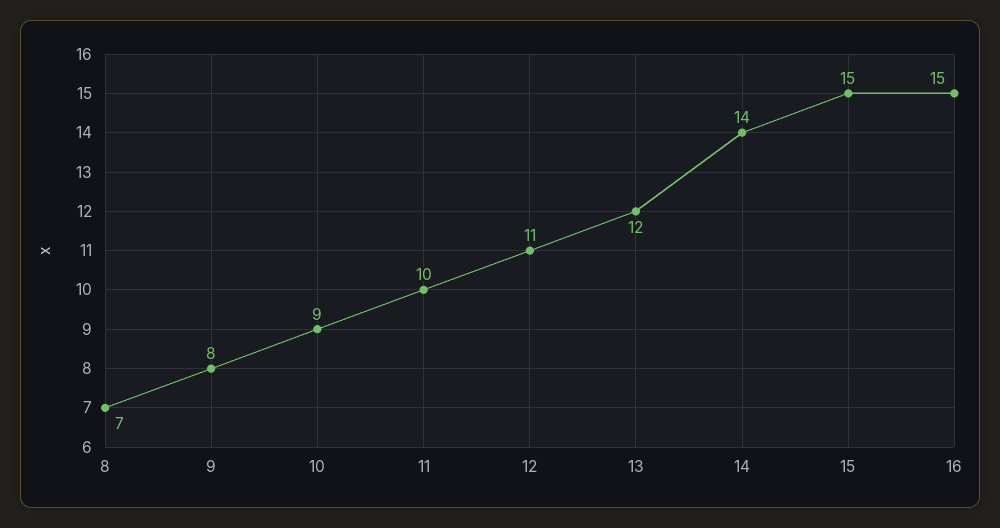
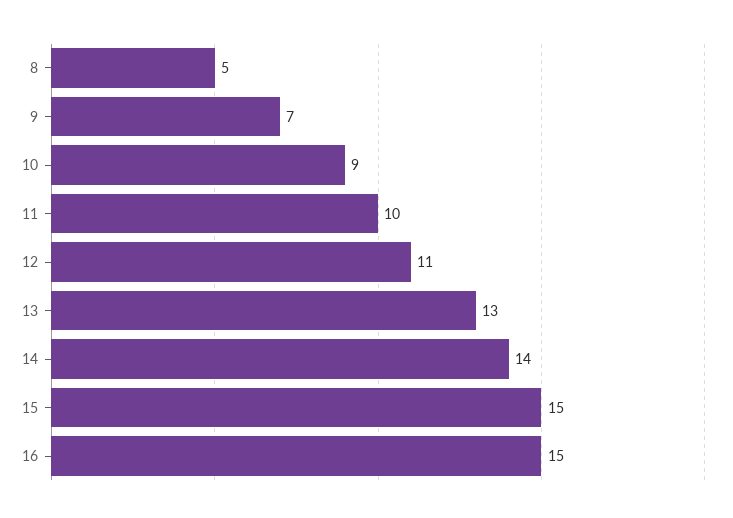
8: 7 -> 5
9: 8 -> 7
13: 12 -> 13

